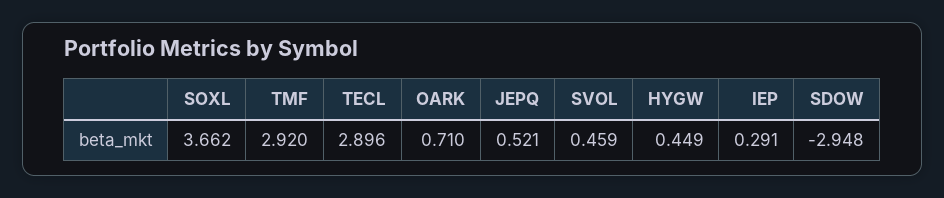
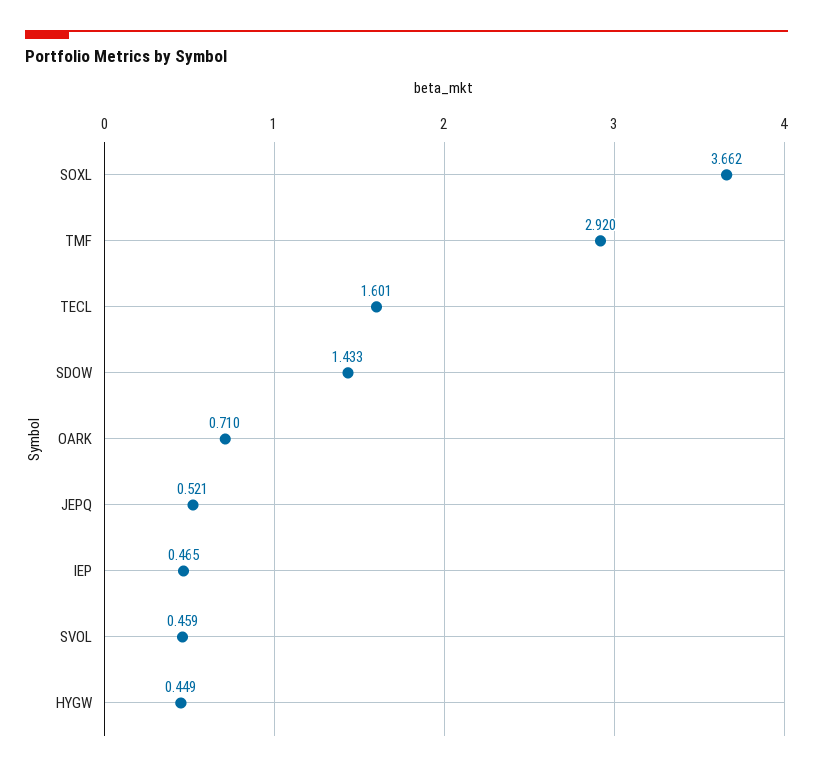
TECL: 2.896 -> 1.601
IEP: 0.291 -> 0.465
SDOW: -2.948 -> 1.433

